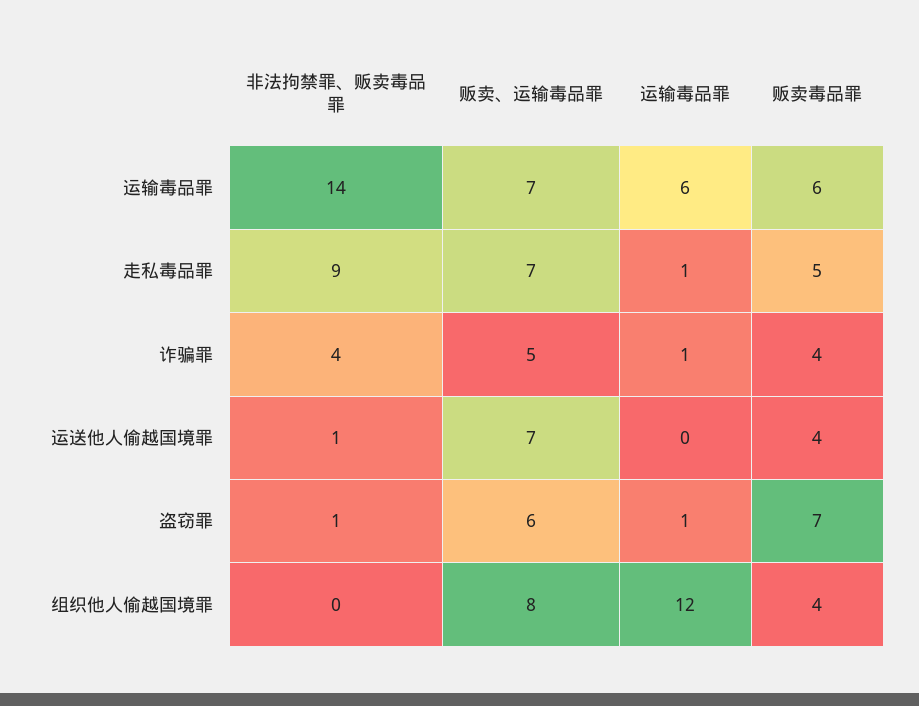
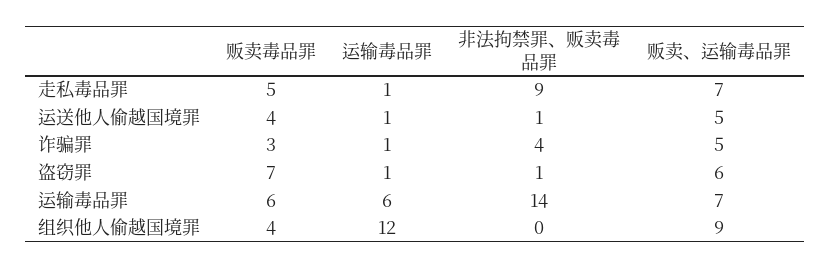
贩卖毒品罪, 诈骗罪: 4 -> 3
贩卖、运输毒品罪, 运送他人偷越国境罪: 7 -> 5
运输毒品罪, 运送他人偷越国境罪: 0 -> 1
贩卖、运输毒品罪, 组织他人偷越国境罪: 8 -> 9

